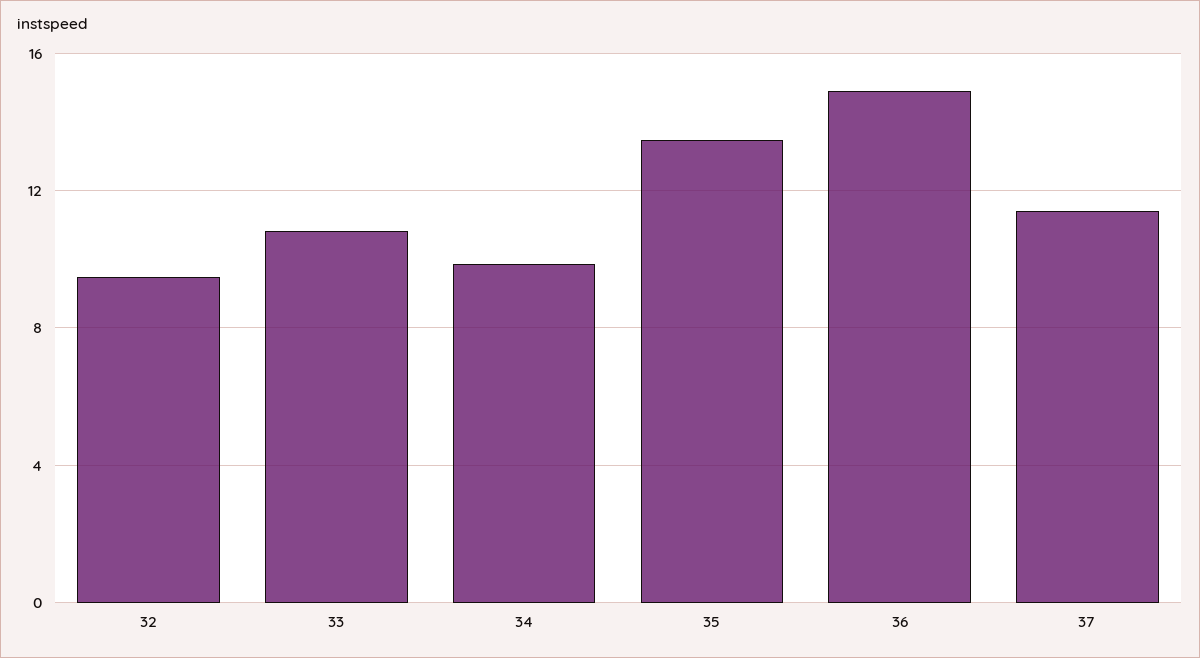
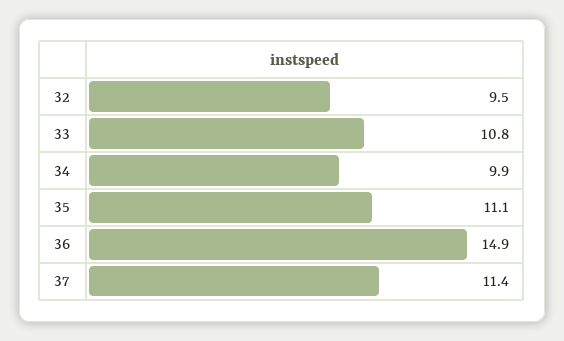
35: 13.5 -> 11.1

